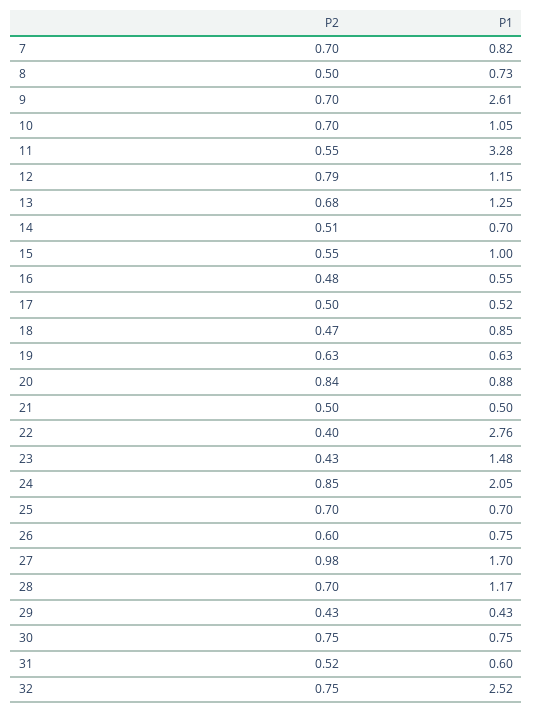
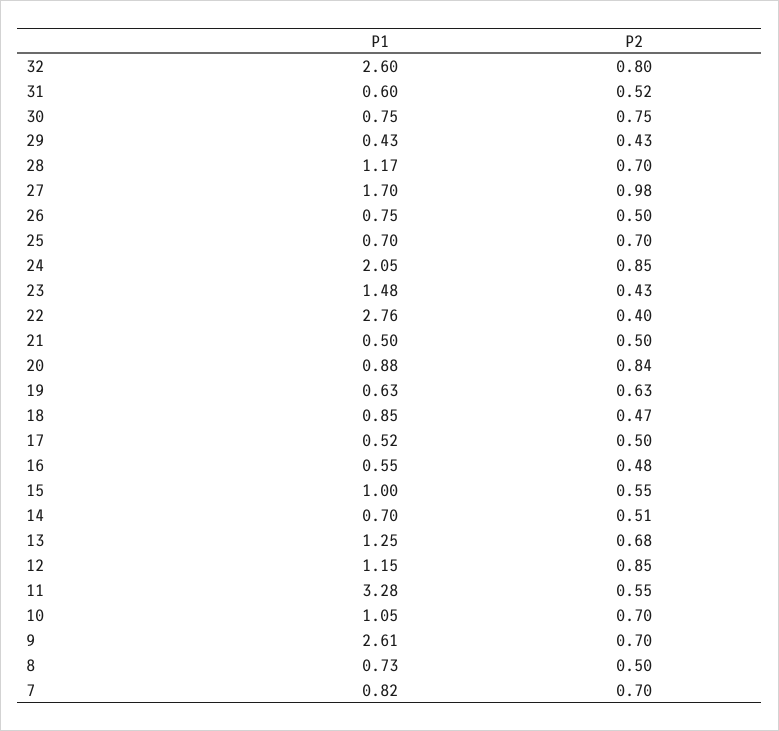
P2, 12: 0.79 -> 0.85
P2, 26: 0.6 -> 0.5
P2, 32: 0.75 -> 0.8
P1, 32: 2.52 -> 2.6

